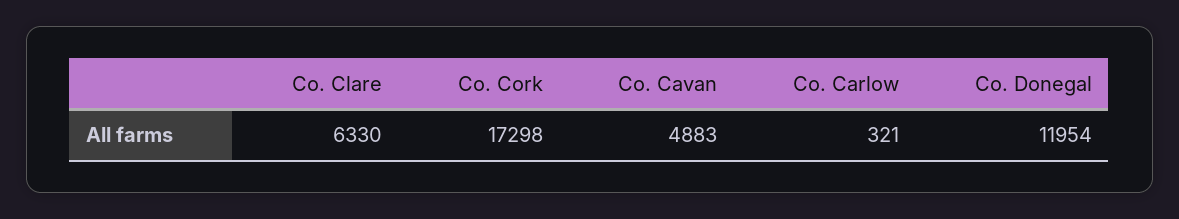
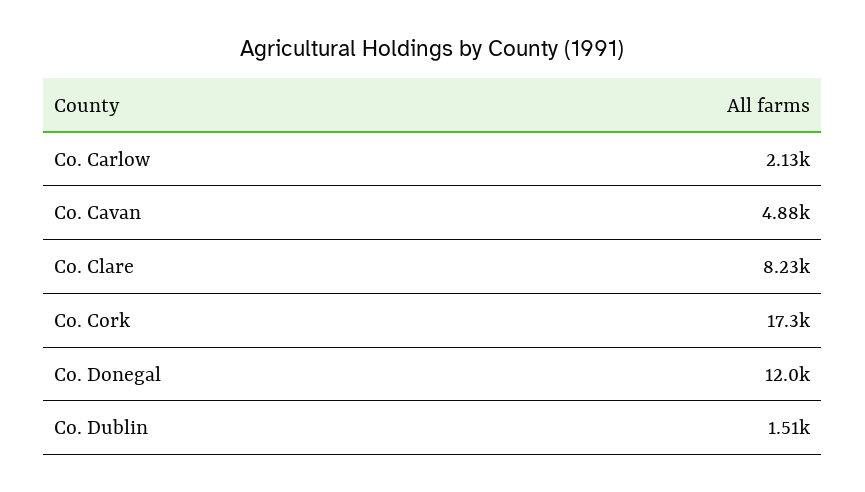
Co. Clare: 6330 -> 8230
Co. Carlow: 321 -> 2130
Co. Dublin: none -> 1510

